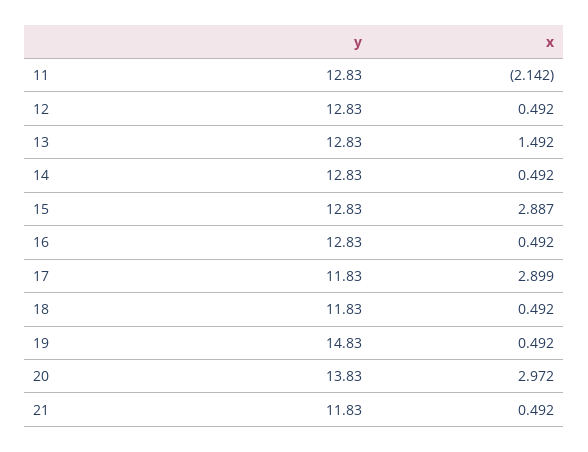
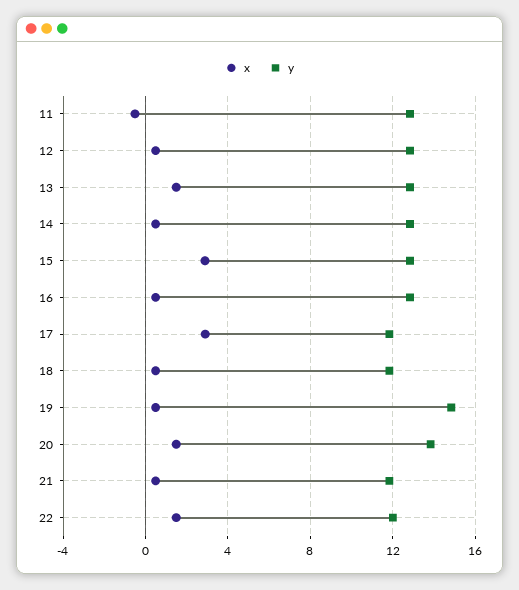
x, 11: -2.142 -> -0.5
x, 20: 2.972 -> 1.5
x, 22: none -> 1.5
y, 22: none -> 12

